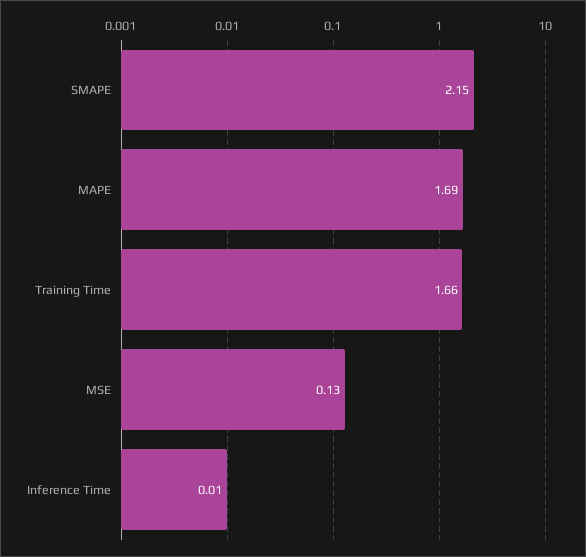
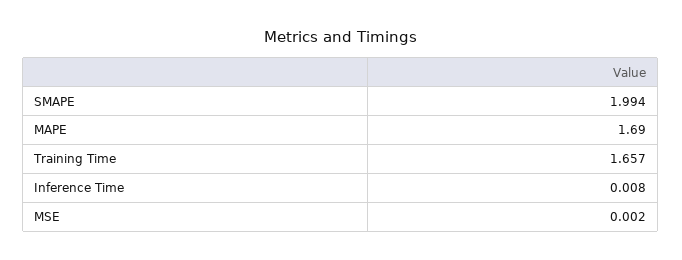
SMAPE: 2.15 -> 1.994
MSE: 0.13 -> 0.002

